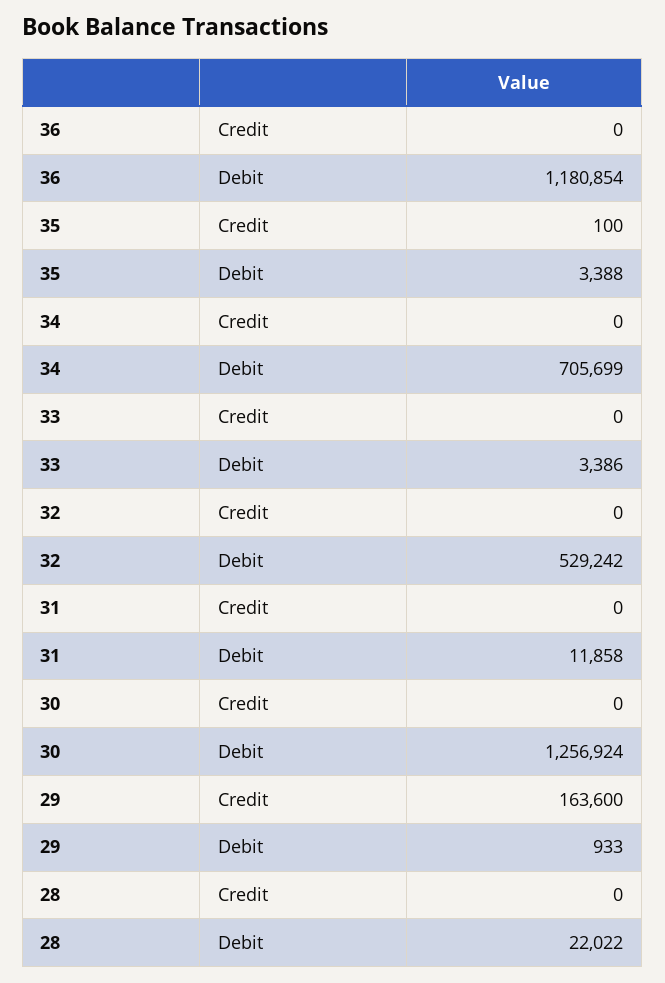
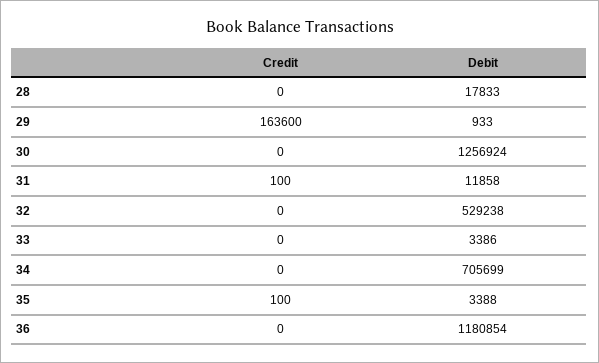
32, Debit: 529242 -> 529238
31, Credit: 0 -> 100
28, Debit: 22022 -> 17833

